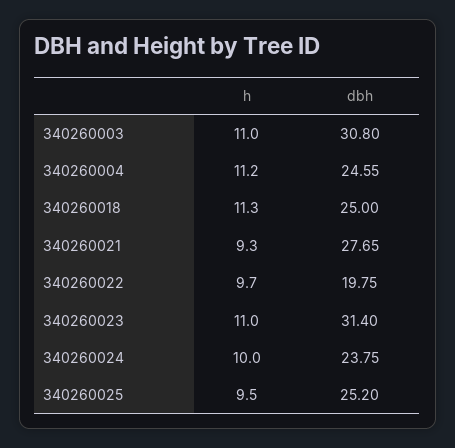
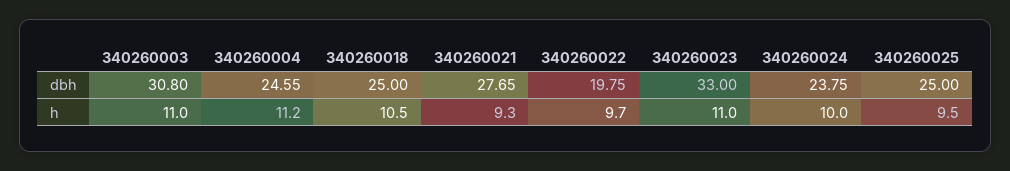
h, 340260018: 11.3 -> 10.5
dbh, 340260023: 31.4 -> 33
dbh, 340260025: 25.2 -> 25

